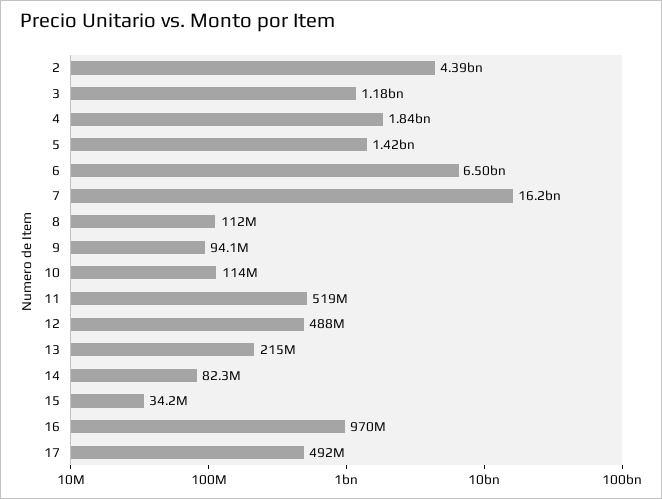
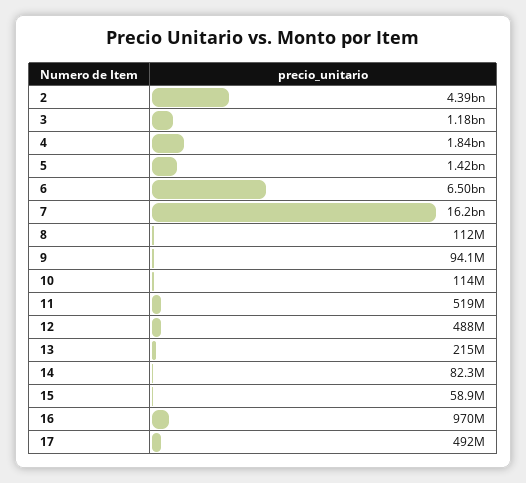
15: 34200000 -> 58900000

